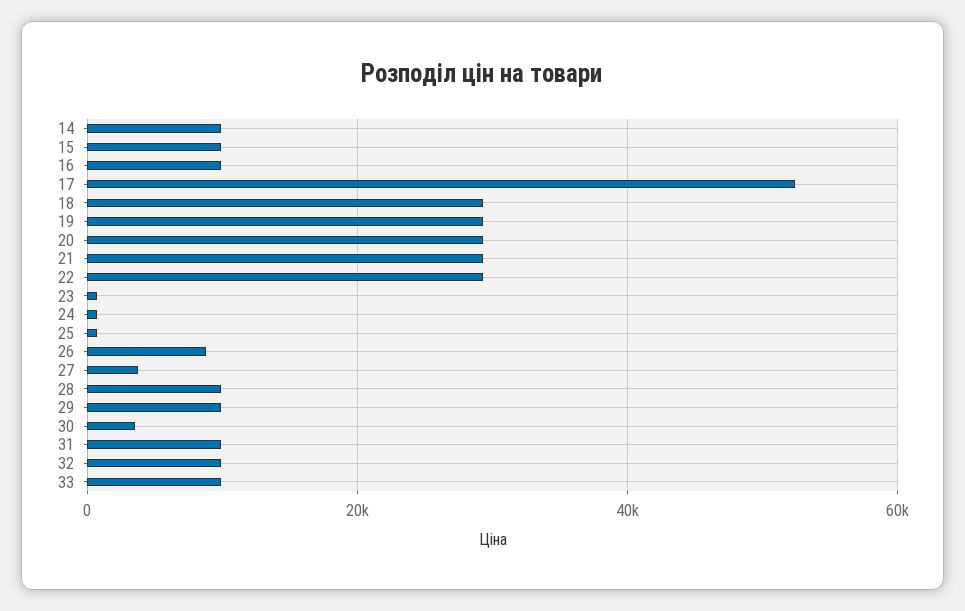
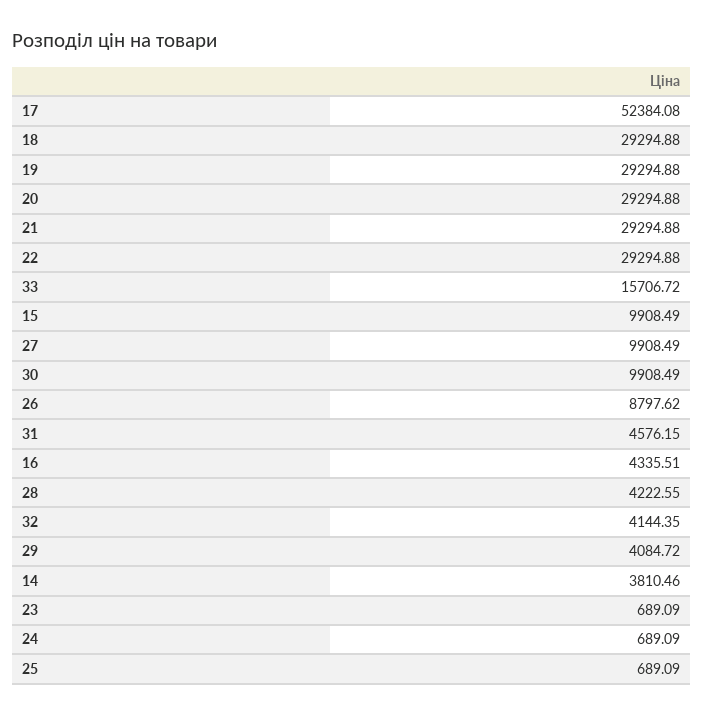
14: 10000 -> 3810.46
16: 10000 -> 4335.51
27: 4000 -> 9908.49
28: 10000 -> 4222.55
29: 10000 -> 4084.72
30: 4000 -> 9908.49
31: 10000 -> 4576.15
32: 10000 -> 4144.35
33: 10000 -> 15706.72

